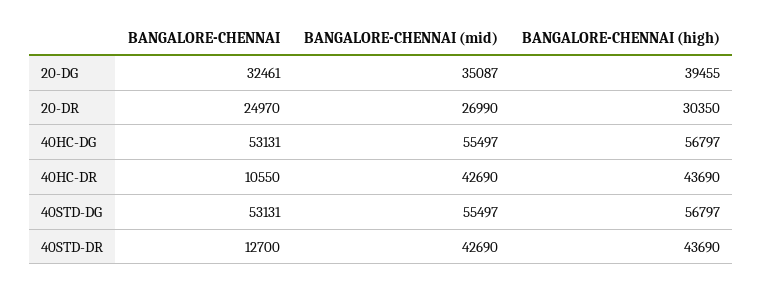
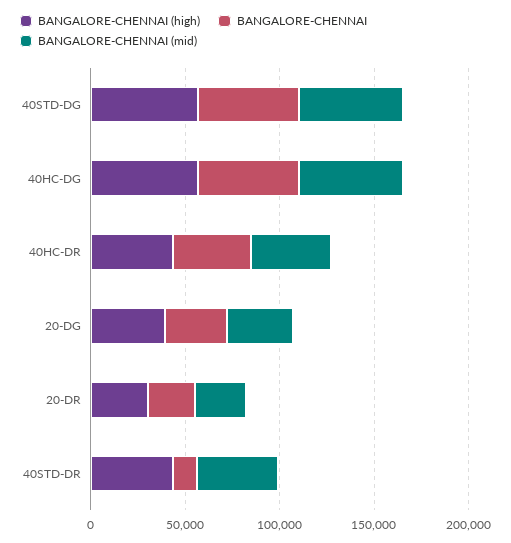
BANGALORE-CHENNAI, 40HC-DR: 10550 -> 40000

